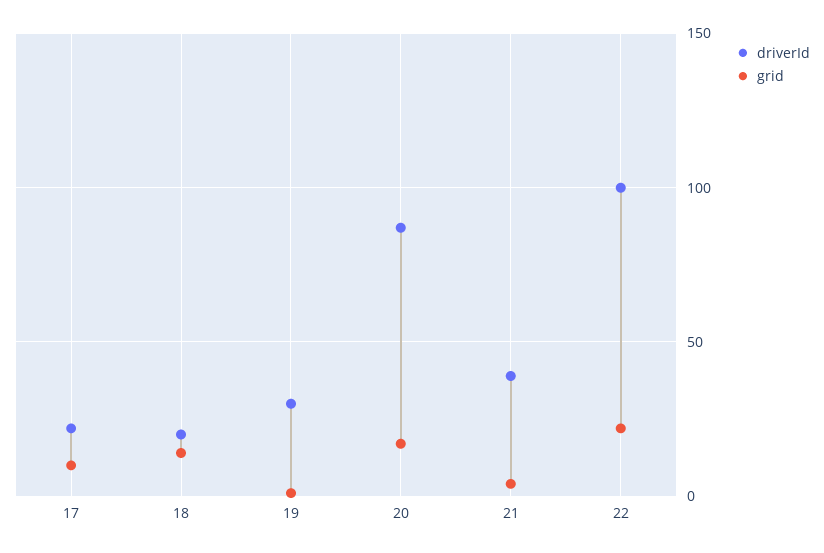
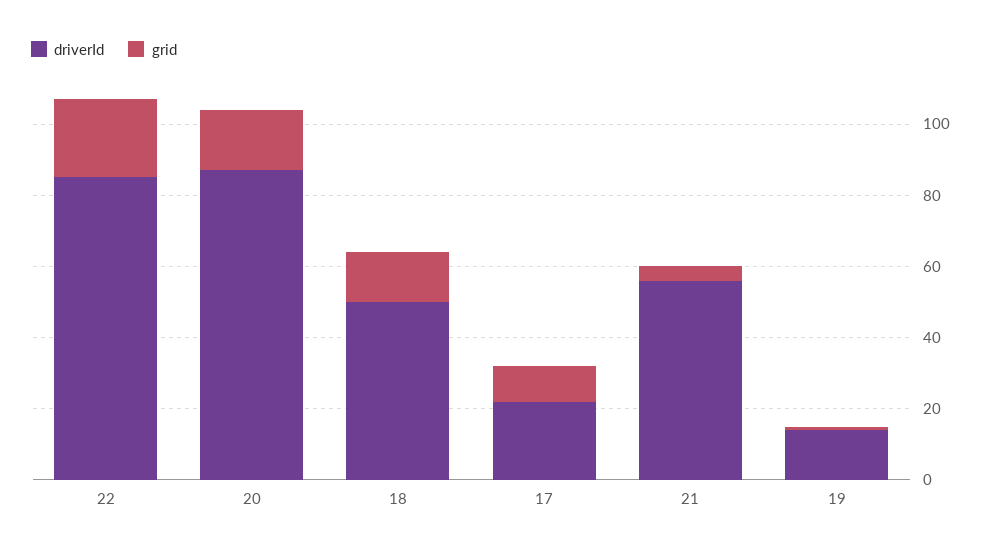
driverId, 18: 20 -> 50
driverId, 19: 30 -> 15
driverId, 21: 40 -> 55
driverId, 22: 100 -> 85

